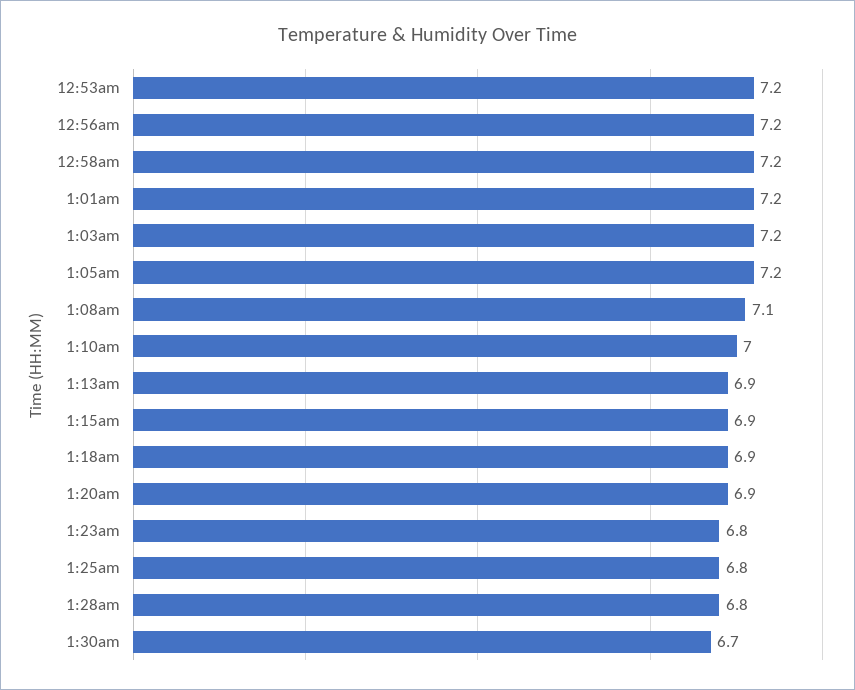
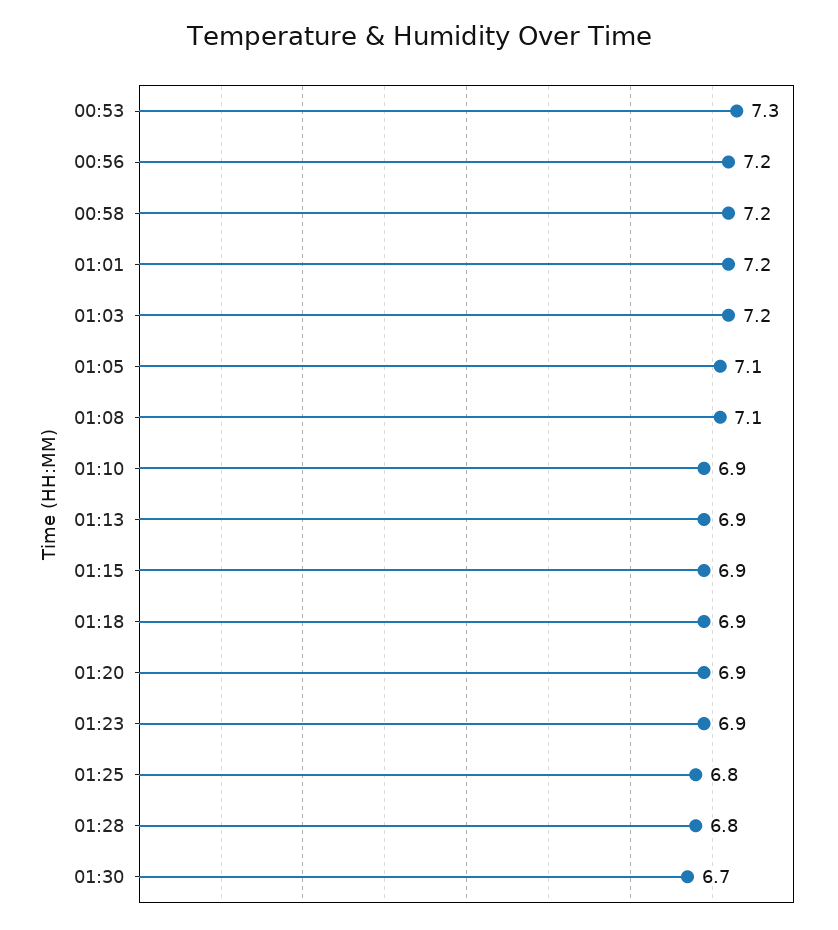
12:53am: 7.2 -> 7.3
1:05am: 7.2 -> 7.1
1:10am: 7 -> 6.9
1:23am: 6.8 -> 6.9

